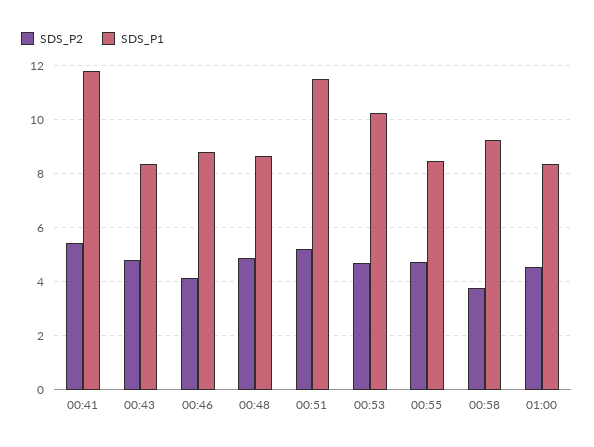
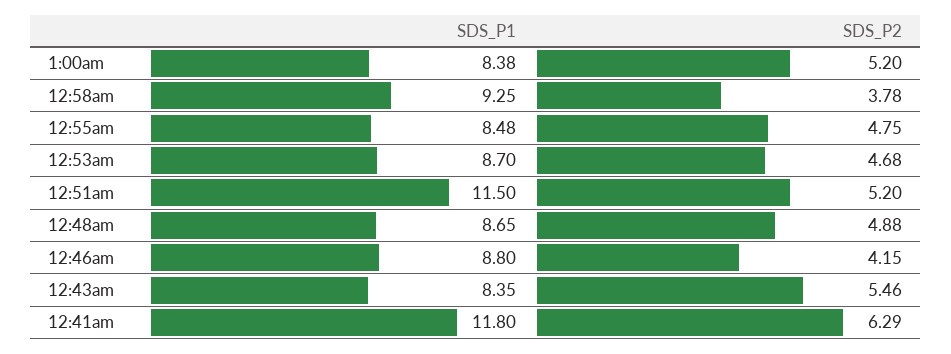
SDS_P2, 00:41: 5.5 -> 6.29
SDS_P2, 00:43: 4.75 -> 5.46
SDS_P1, 00:53: 10.25 -> 8.7
SDS_P2, 01:00: 4.5 -> 5.2

